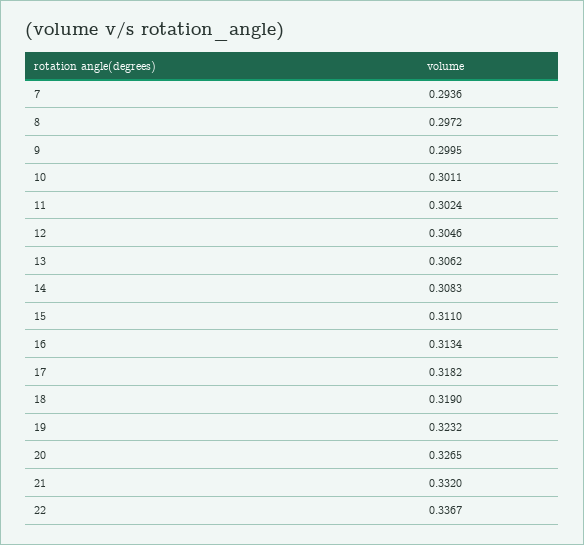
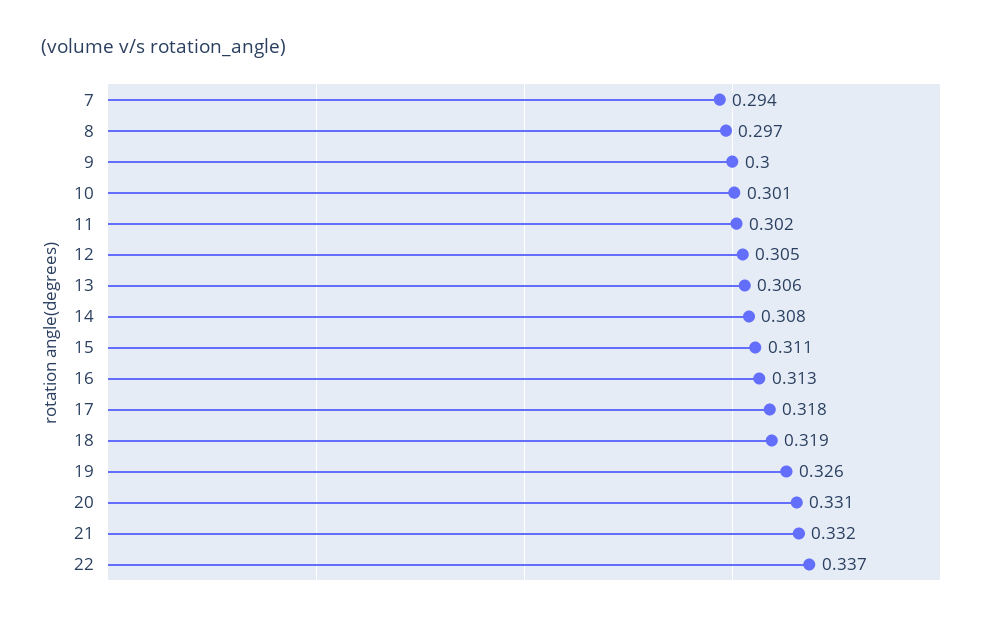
19: 0.3232 -> 0.326
20: 0.3265 -> 0.331

